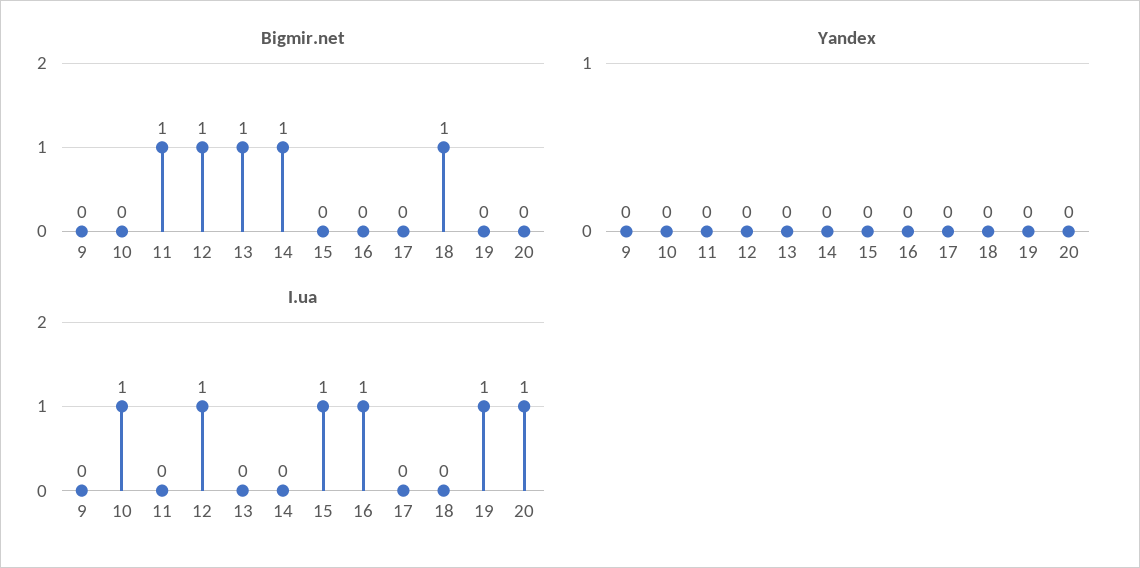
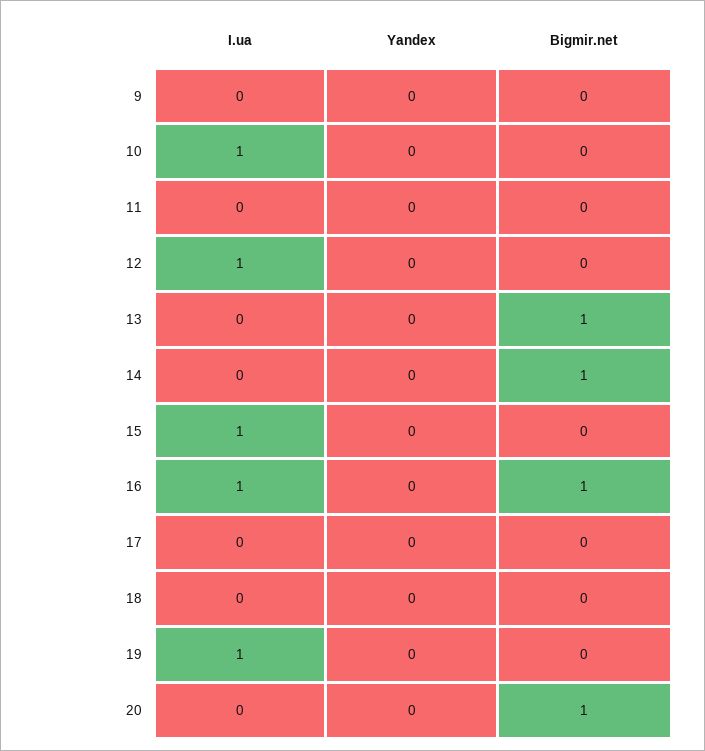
Bigmir.net, 11: 1 -> 0
Bigmir.net, 12: 1 -> 0
Bigmir.net, 16: 0 -> 1
Bigmir.net, 18: 1 -> 0
Bigmir.net, 20: 0 -> 1
I.ua, 20: 1 -> 0

